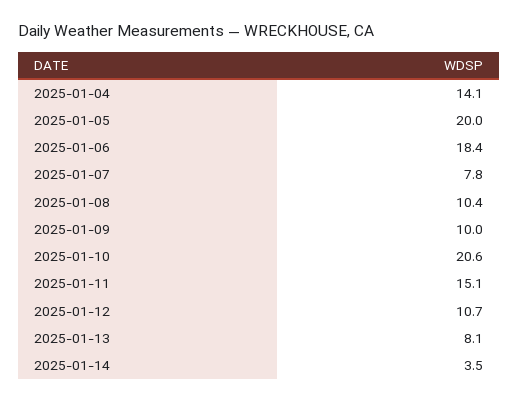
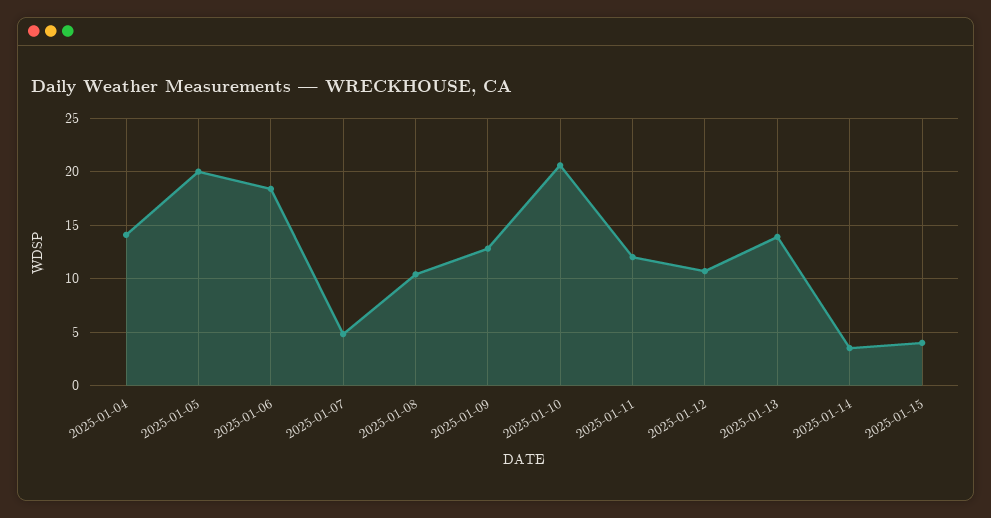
2025-01-07: 7.8 -> 5
2025-01-09: 10 -> 13
2025-01-11: 15.1 -> 12
2025-01-13: 8.1 -> 14
2025-01-15: none -> 4

